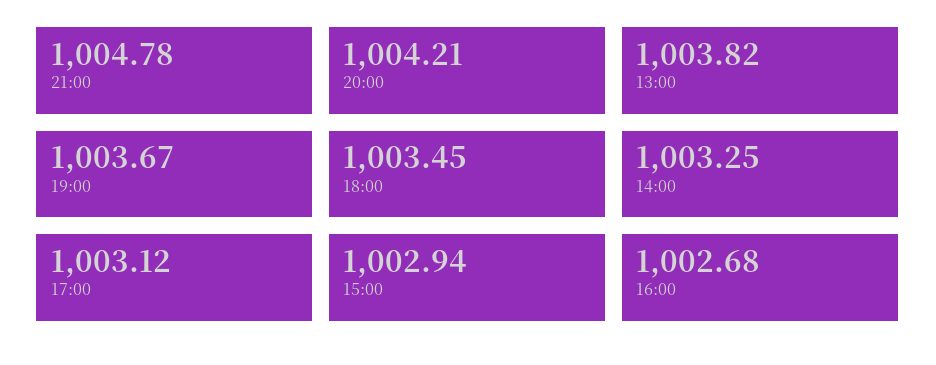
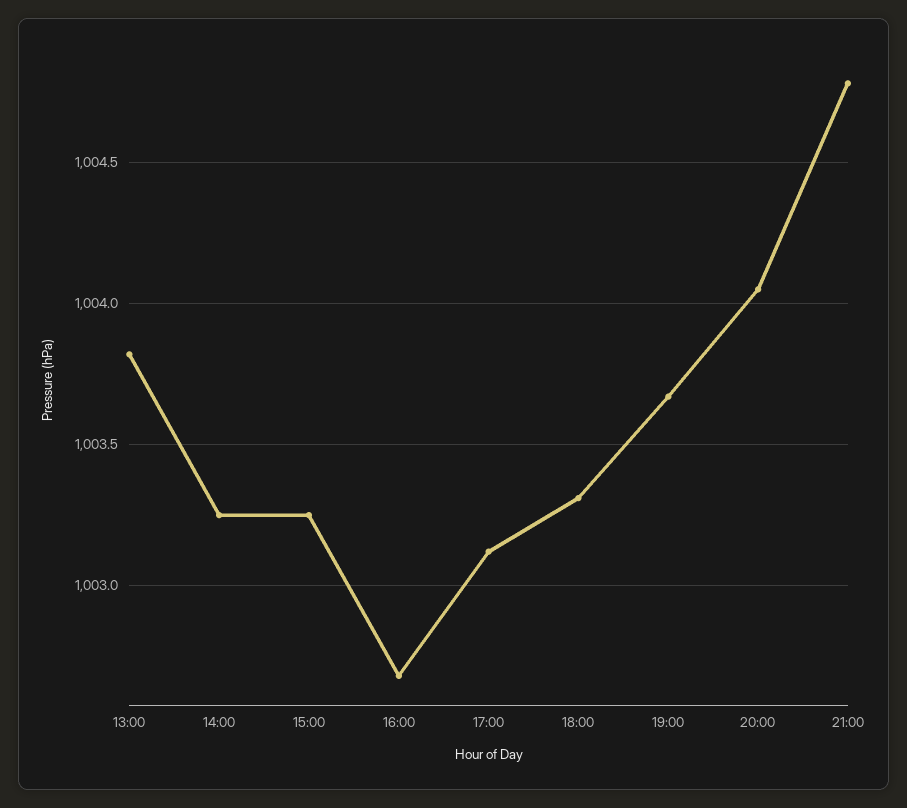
20:00: 1004.21 -> 1004.05
18:00: 1003.45 -> 1003.3
15:00: 1002.94 -> 1003.25

